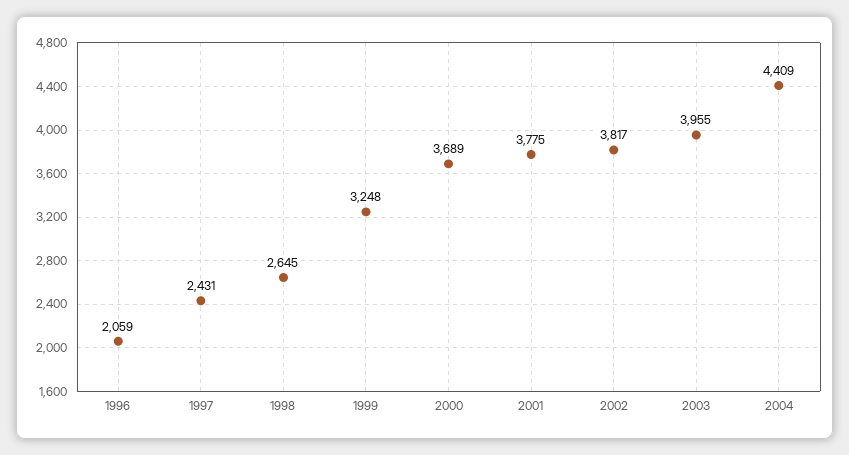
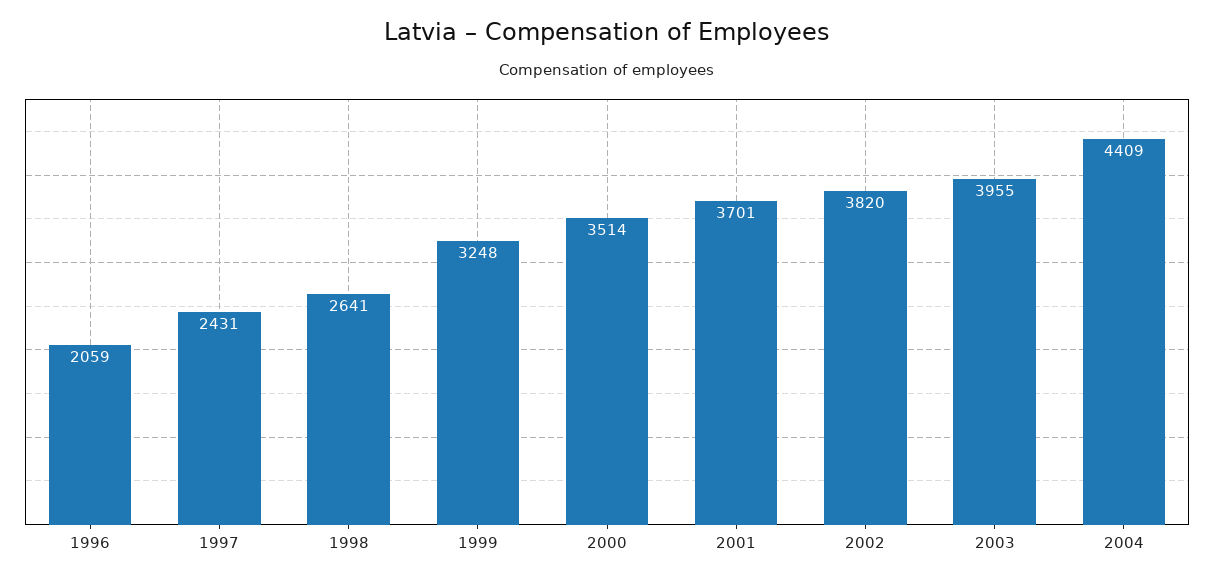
1998: 2645 -> 2641
2000: 3689 -> 3514
2001: 3775 -> 3701
2002: 3817 -> 3820

